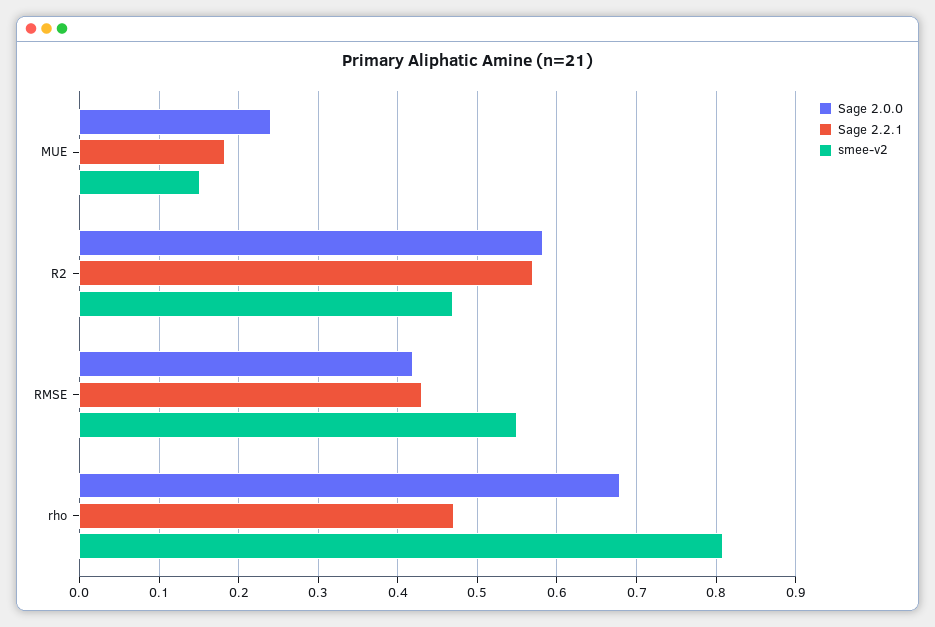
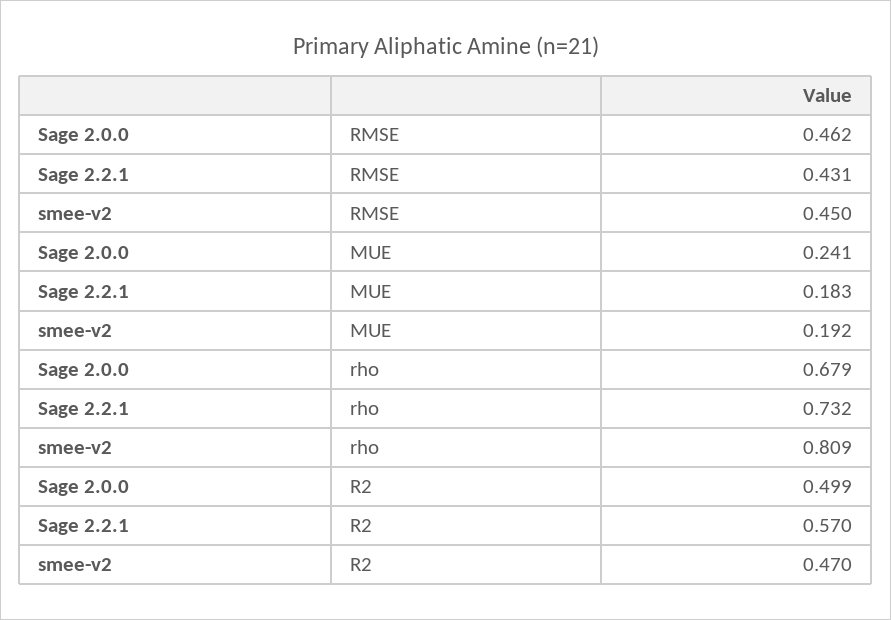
smee-v2, MUE: 0.15 -> 0.192
Sage 2.0.0, R2: 0.58 -> 0.499
Sage 2.0.0, RMSE: 0.42 -> 0.462
smee-v2, RMSE: 0.55 -> 0.45
Sage 2.2.1, rho: 0.47 -> 0.732

